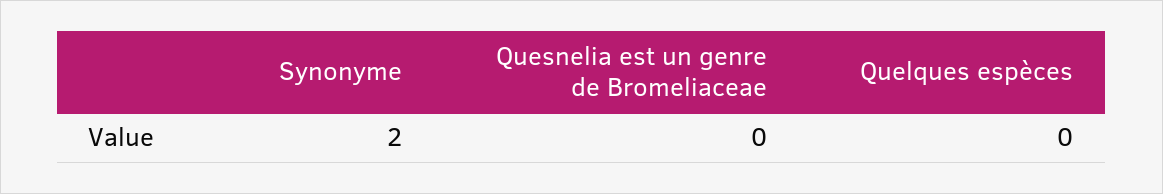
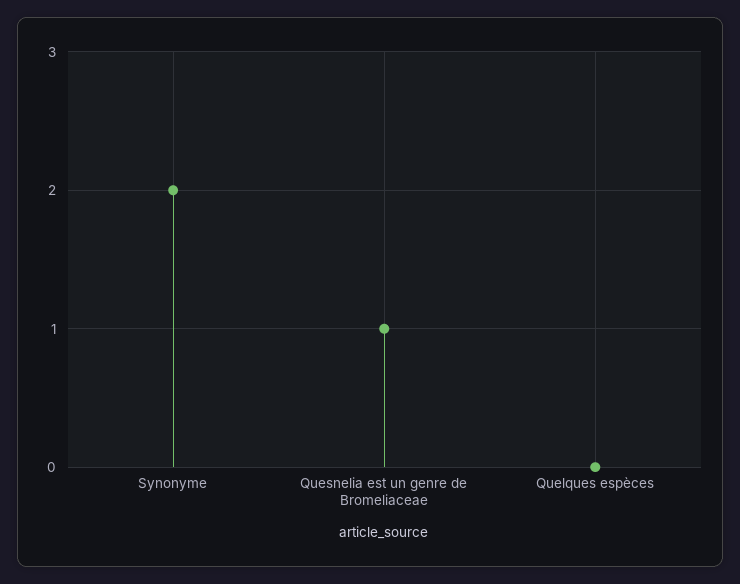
Quesnelia est un genre de Bromeliaceae: 0 -> 1

